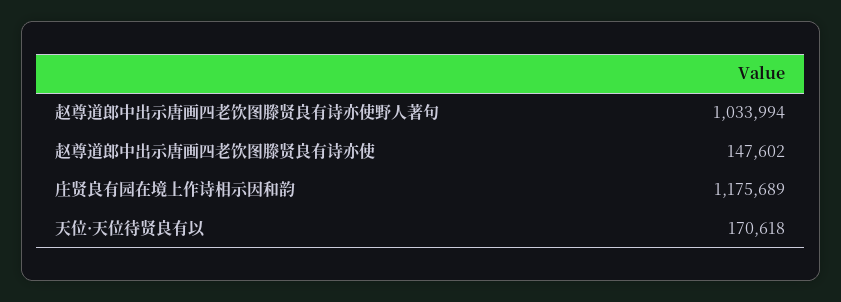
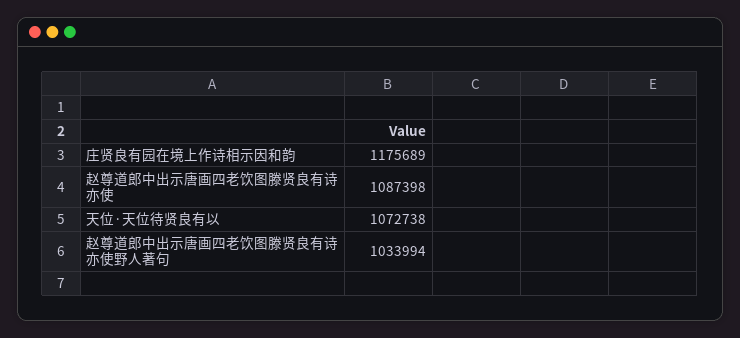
赵尊道郎中出示唐画四老饮图滕贤良有诗亦使: 147602 -> 1087398
天位·天位待贤良有以: 170618 -> 1072738

